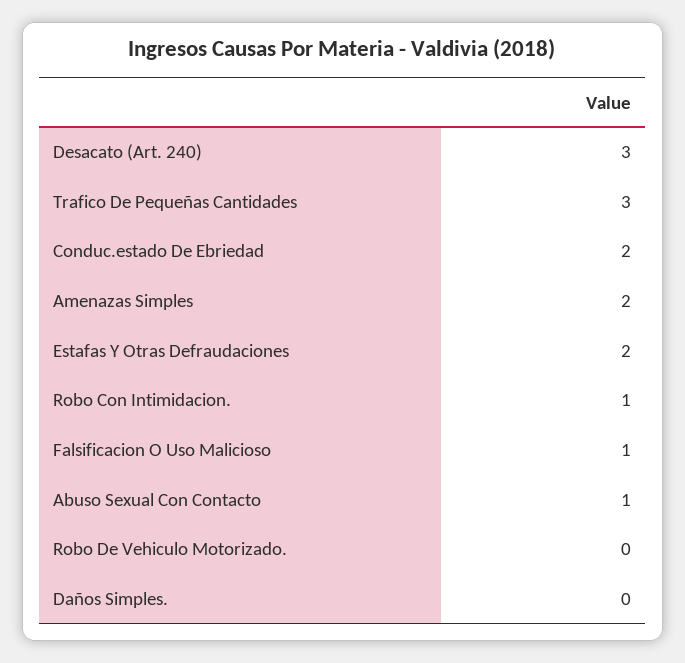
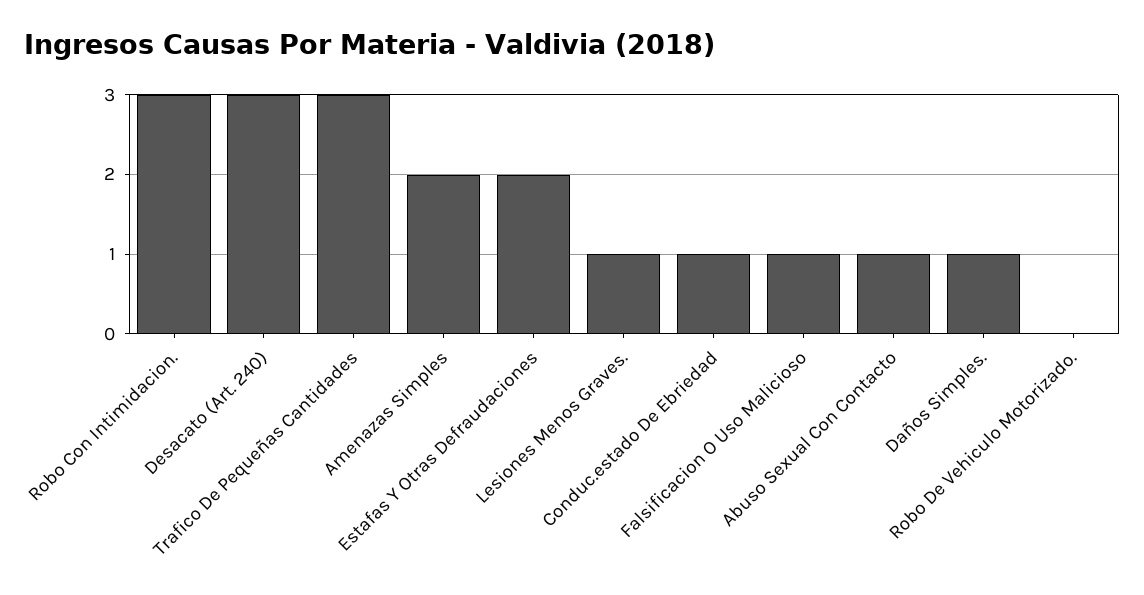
Conduc.estado De Ebriedad: 2 -> 1
Robo Con Intimidacion.: 1 -> 3
Daños Simples.: 0 -> 1
Lesiones Menos Graves.: none -> 1

